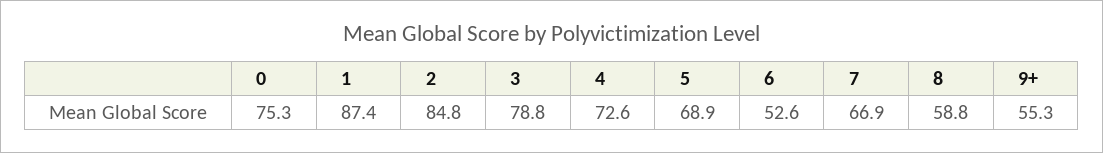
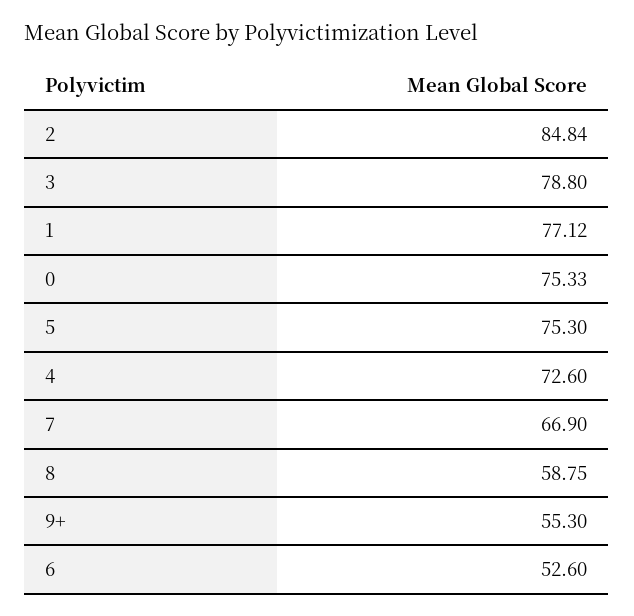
1: 87.4 -> 77.12
5: 68.9 -> 75.3

